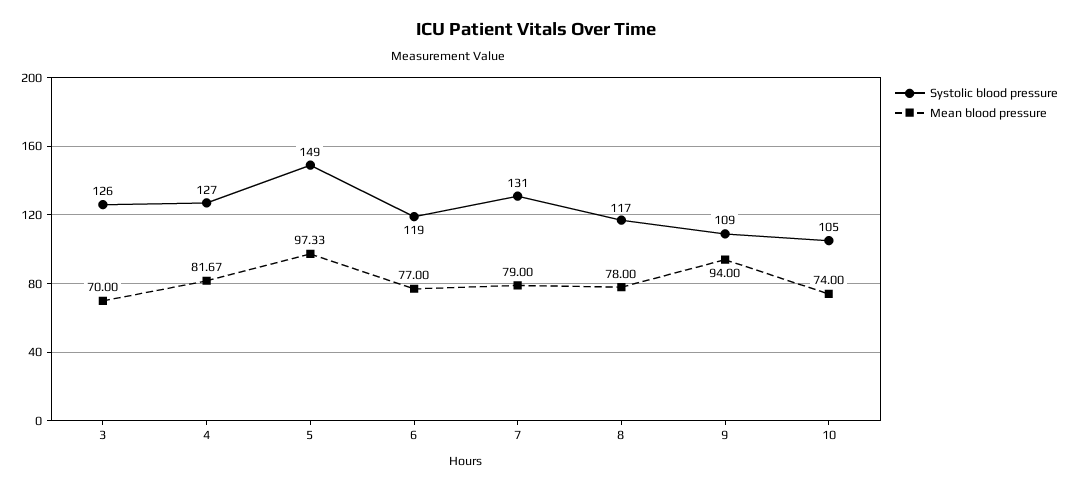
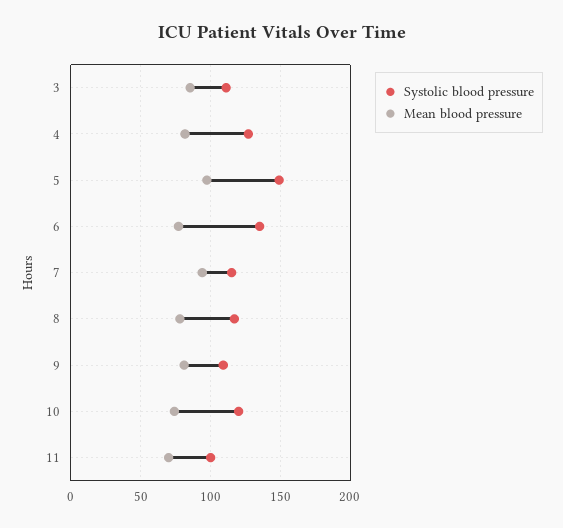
Systolic blood pressure, 3: 126 -> 110
Mean blood pressure, 3: 70 -> 85
Systolic blood pressure, 6: 119 -> 135
Systolic blood pressure, 7: 131 -> 115
Mean blood pressure, 7: 79 -> 95
Mean blood pressure, 9: 94 -> 80
Systolic blood pressure, 10: 105 -> 120
Systolic blood pressure, 11: none -> 100
Mean blood pressure, 11: none -> 70

